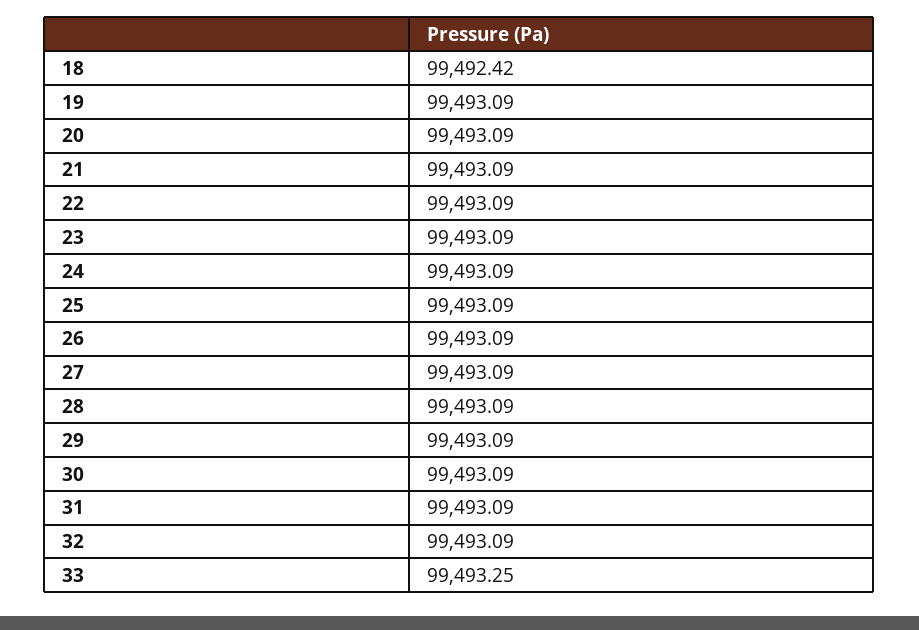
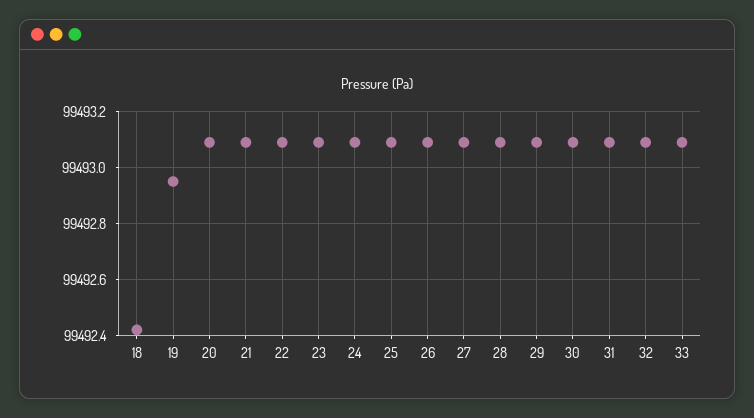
19: 99493.09 -> 99492.95
33: 99493.25 -> 99493.1

